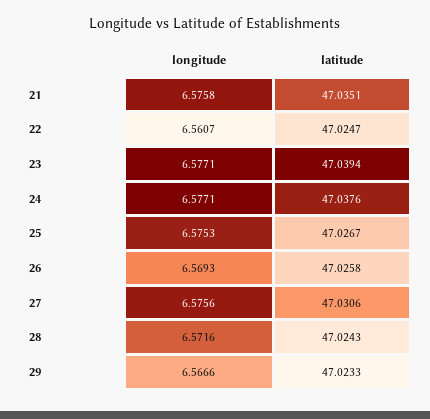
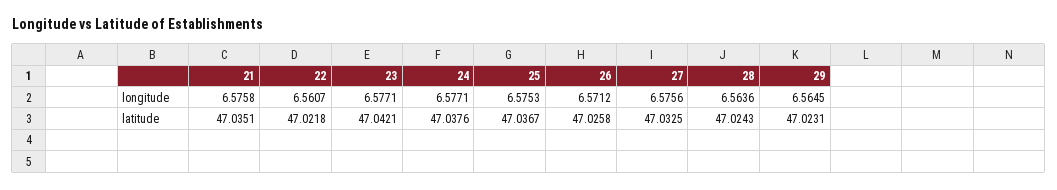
latitude, 22: 47.0247 -> 47.0218
latitude, 23: 47.0394 -> 47.0421
latitude, 25: 47.0267 -> 47.0367
longitude, 26: 6.5693 -> 6.5712
latitude, 27: 47.0306 -> 47.0325
longitude, 28: 6.5716 -> 6.5636
longitude, 29: 6.5666 -> 6.5645
latitude, 29: 47.0233 -> 47.0231

